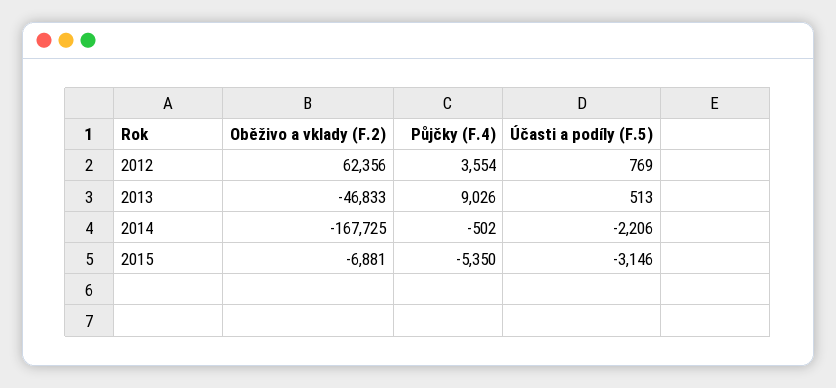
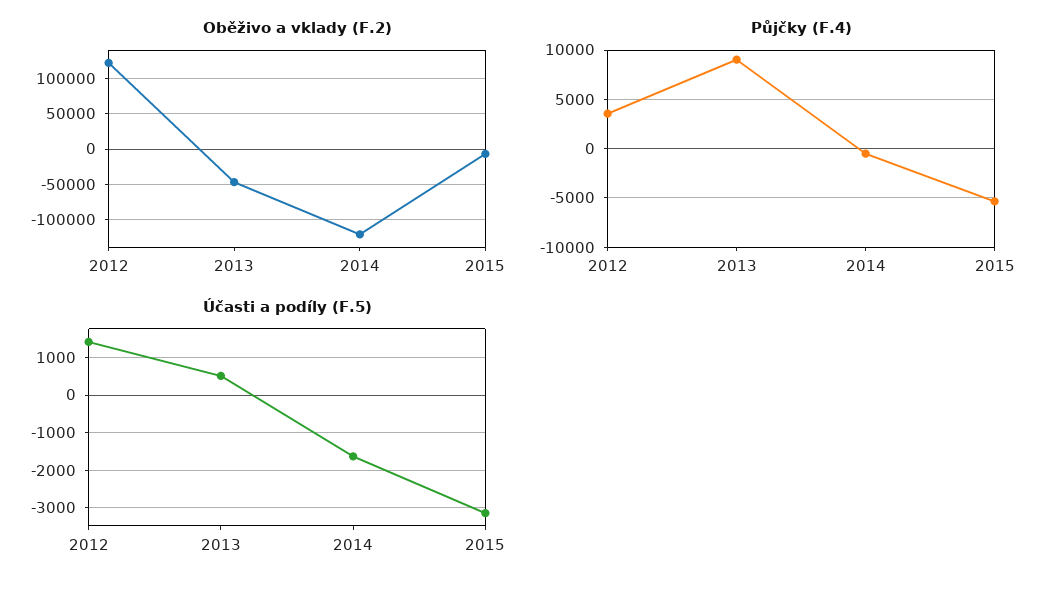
Oběživo a vklady (F.2), 2012: 62356 -> 120000
Účasti a podíly (F.5), 2012: 769 -> 1400
Oběživo a vklady (F.2), 2014: -167725 -> -120000
Účasti a podíly (F.5), 2014: -2206 -> -1600

